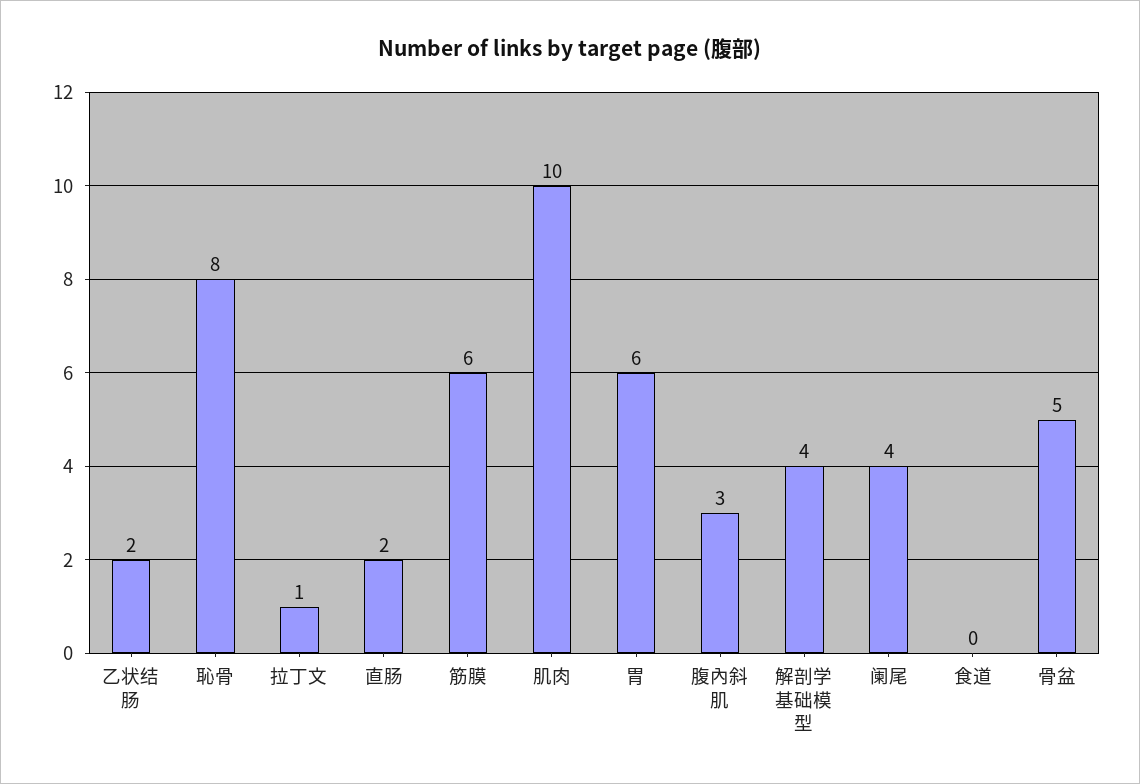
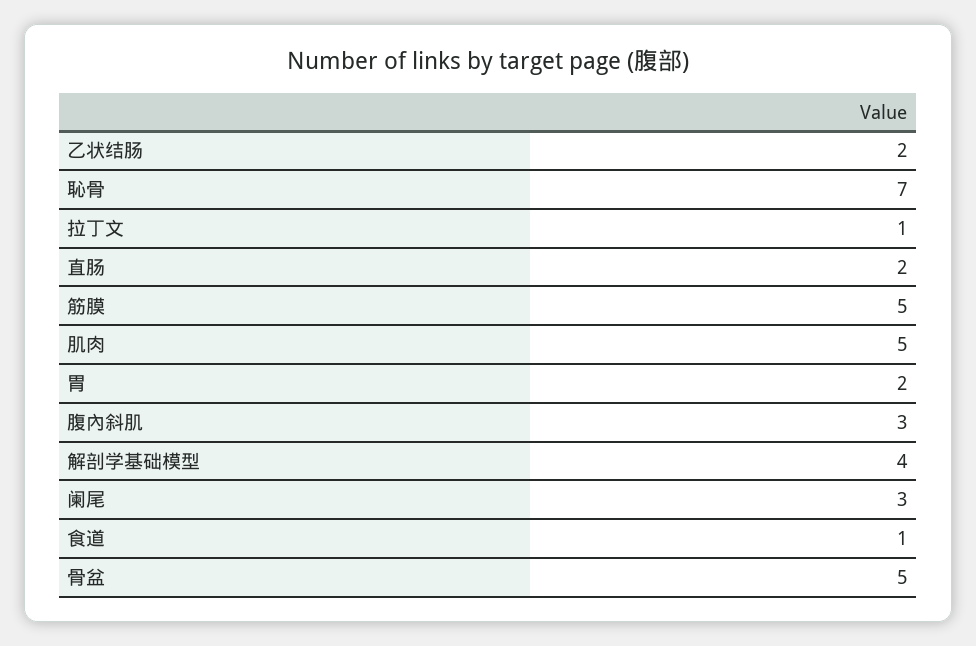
恥骨: 8 -> 7
筋膜: 6 -> 5
肌肉: 10 -> 5
胃: 6 -> 2
阑尾: 4 -> 3
食道: 0 -> 1

